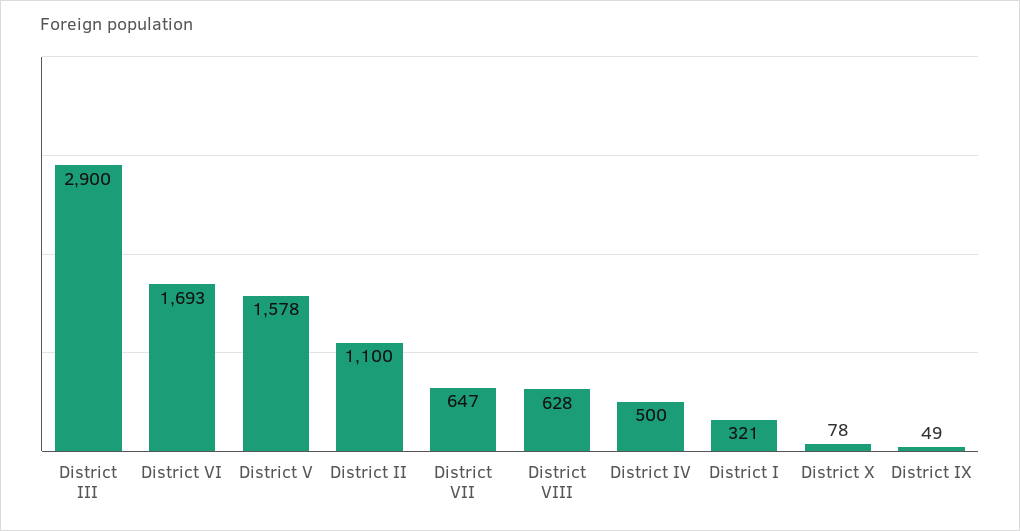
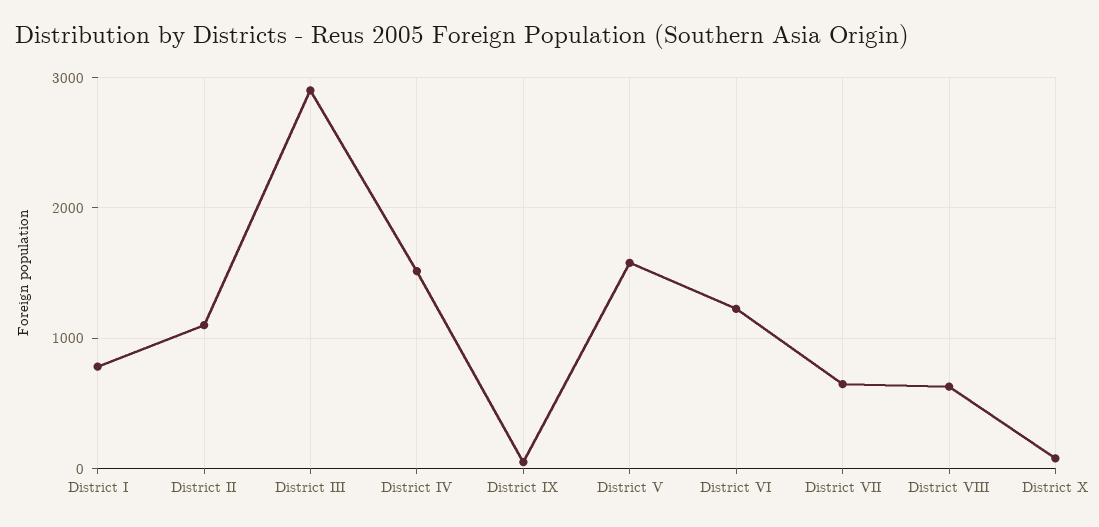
District VI: 1693 -> 1200
District IV: 500 -> 1500
District I: 321 -> 800

